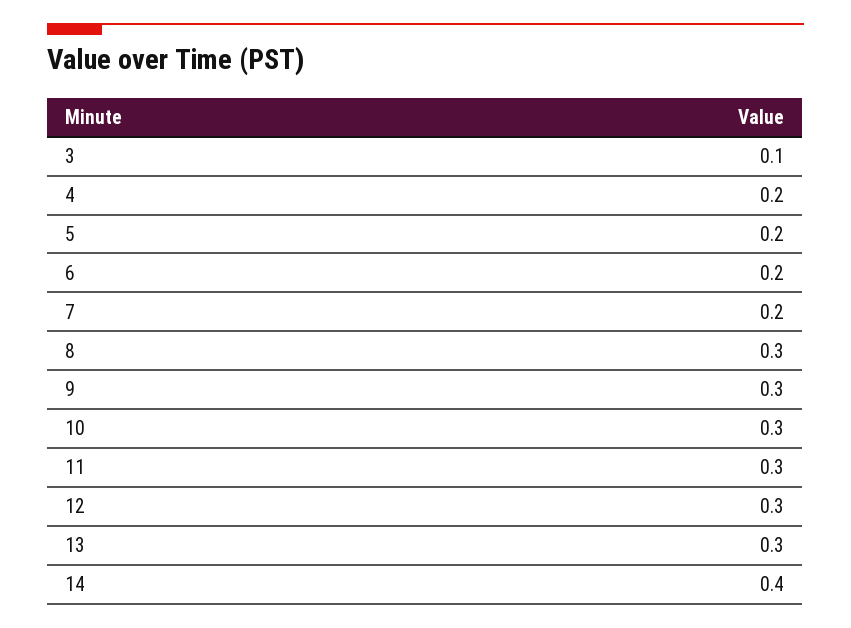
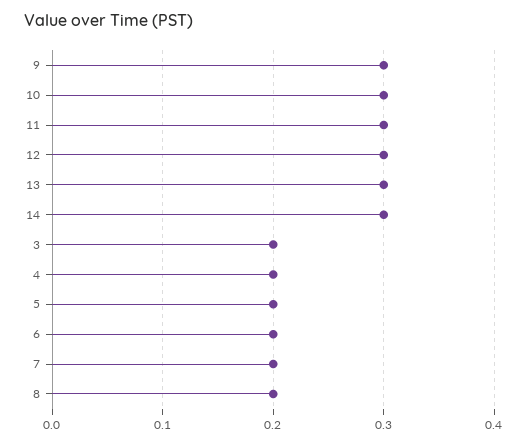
3: 0.1 -> 0.2
8: 0.3 -> 0.2
14: 0.4 -> 0.3

